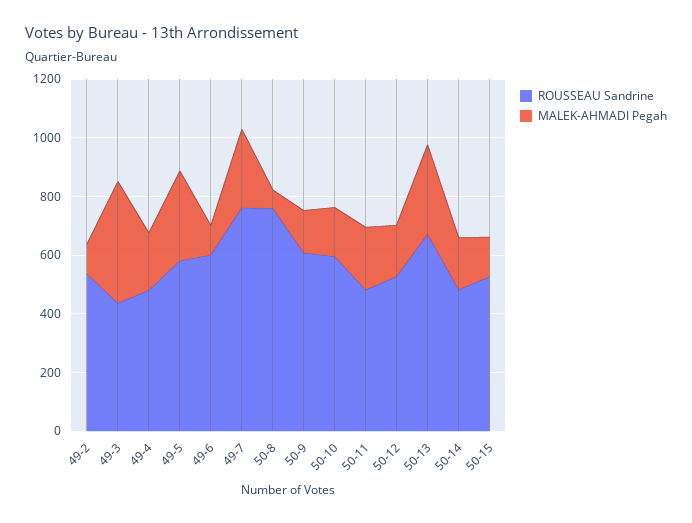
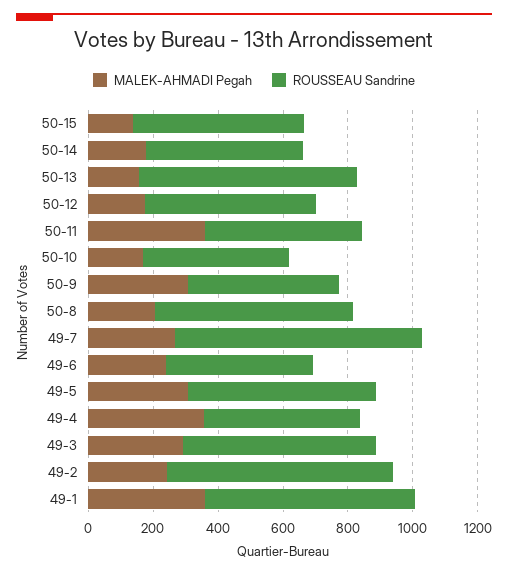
ROUSSEAU Sandrine, 49-2: 550 -> 700
MALEK-AHMADI Pegah, 49-2: 100 -> 250
ROUSSEAU Sandrine, 49-3: 450 -> 600
MALEK-AHMADI Pegah, 49-3: 400 -> 300
MALEK-AHMADI Pegah, 49-4: 200 -> 350
ROUSSEAU Sandrine, 49-6: 600 -> 450
MALEK-AHMADI Pegah, 49-6: 100 -> 250
ROUSSEAU Sandrine, 50-8: 750 -> 600
MALEK-AHMADI Pegah, 50-8: 50 -> 200
ROUSSEAU Sandrine, 50-9: 600 -> 450
MALEK-AHMADI Pegah, 50-9: 150 -> 300
ROUSSEAU Sandrine, 50-10: 600 -> 450
MALEK-AHMADI Pegah, 50-11: 200 -> 350
MALEK-AHMADI Pegah, 50-13: 300 -> 150
MALEK-AHMADI Pegah, 49-1: none -> 350
ROUSSEAU Sandrine, 49-1: none -> 650

